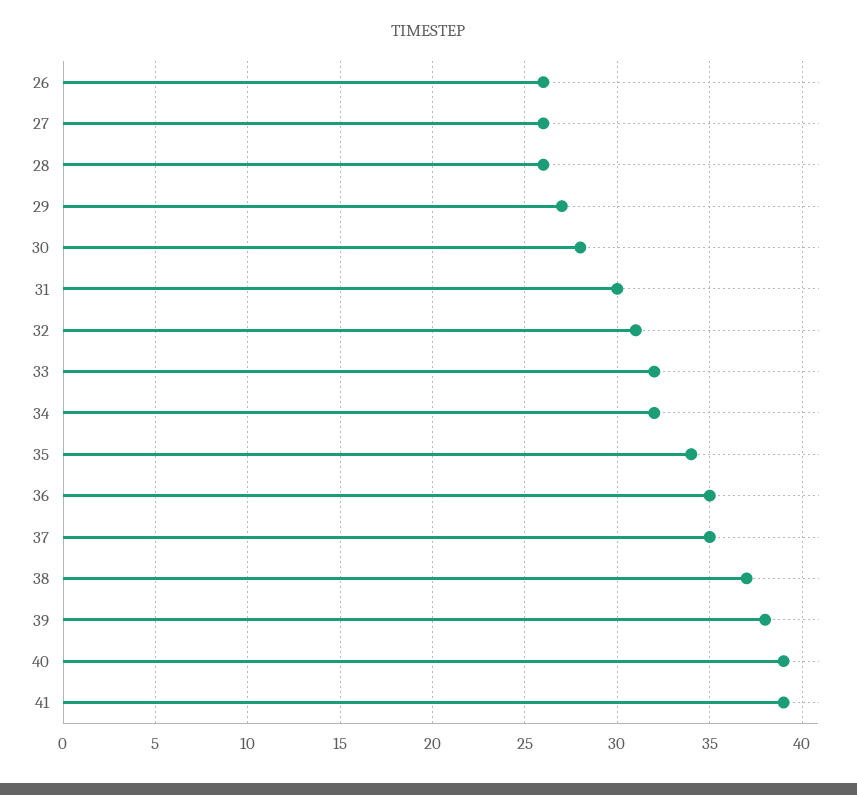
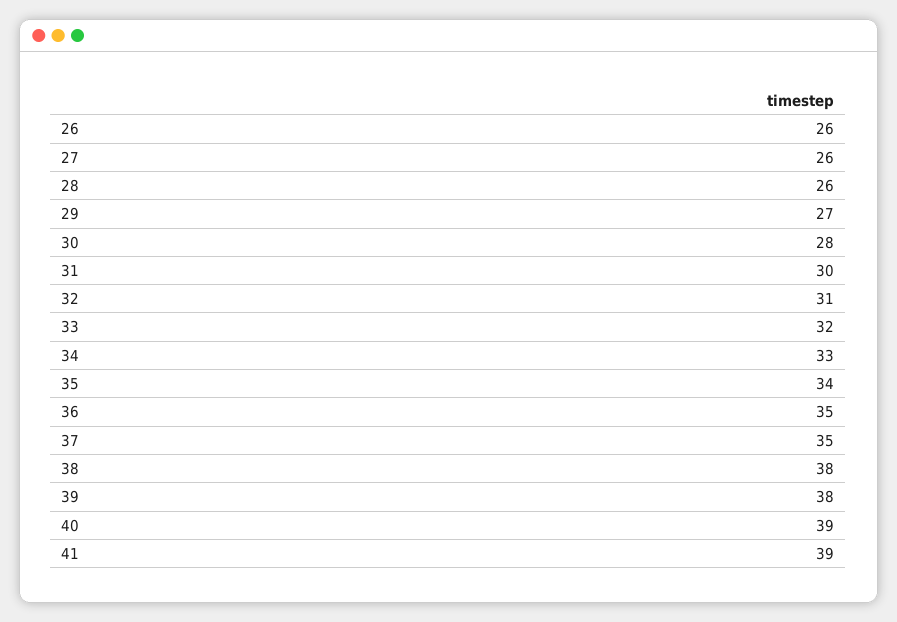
34: 32 -> 33
38: 37 -> 38

